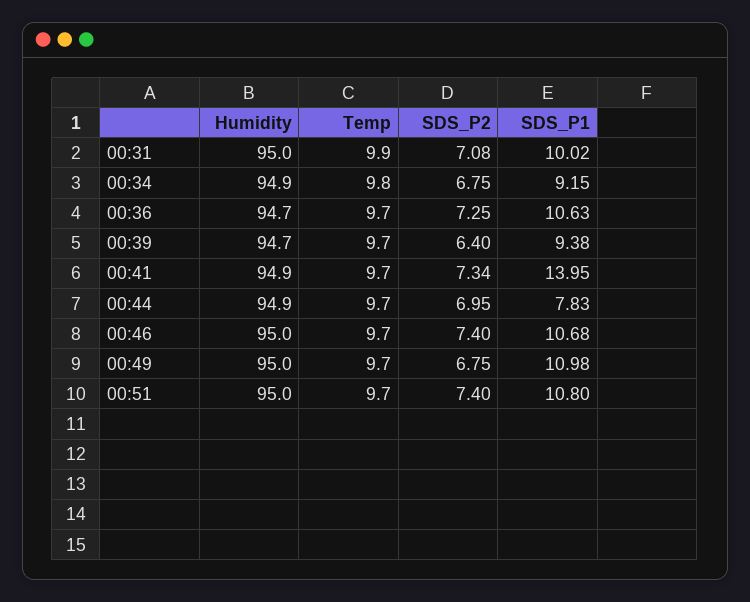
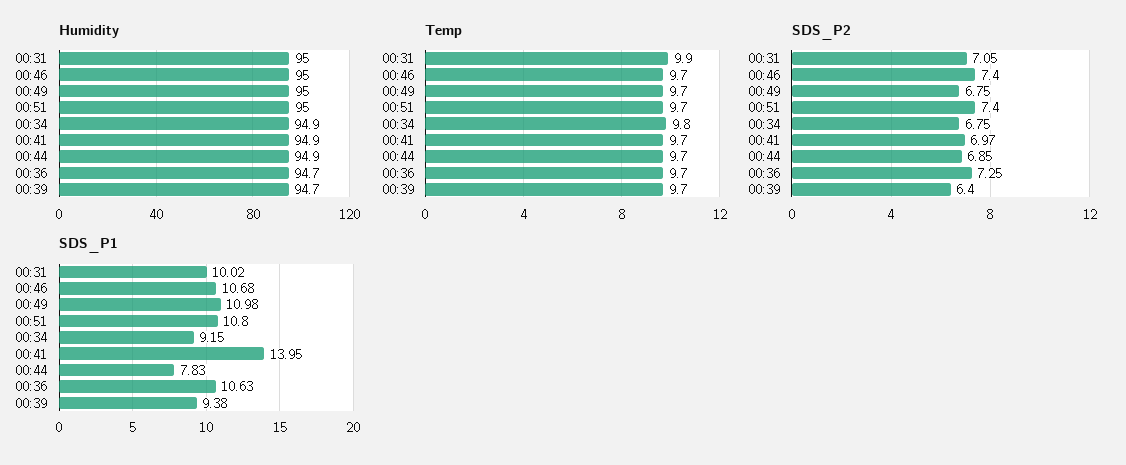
SDS_P2, 00:31: 7.08 -> 7.05
SDS_P2, 00:41: 7.34 -> 6.97
SDS_P2, 00:44: 6.95 -> 6.85

